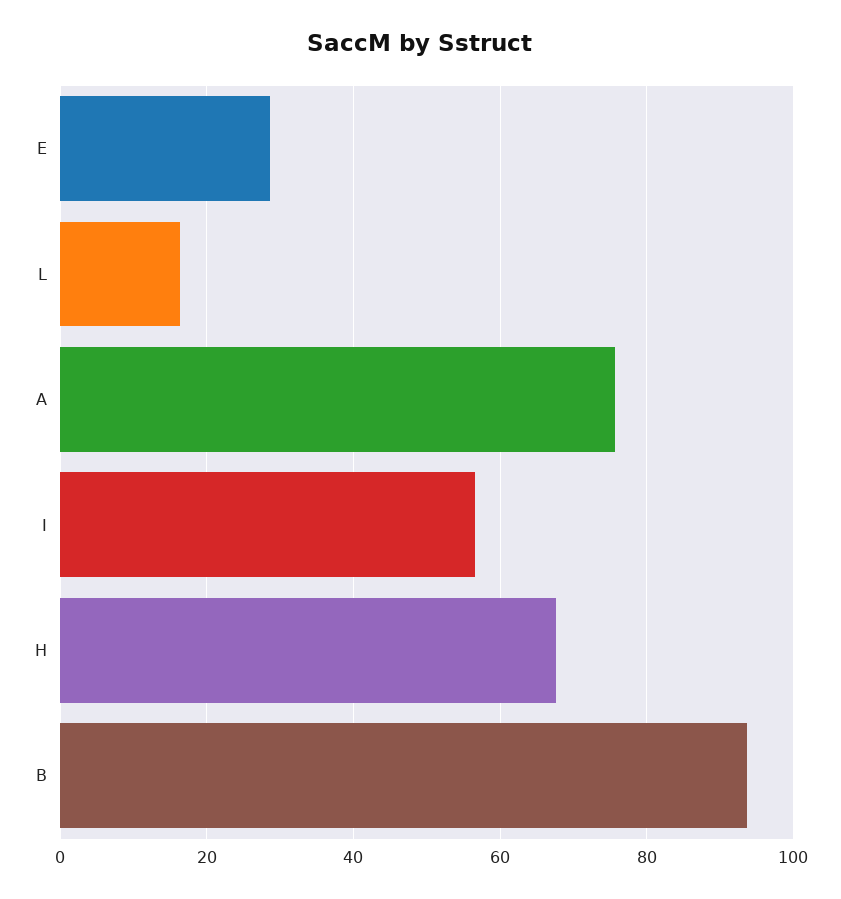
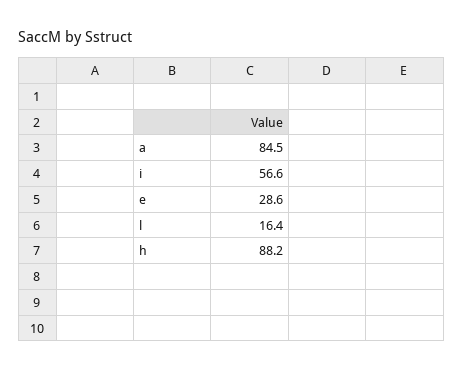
A: 76 -> 84.5
H: 68 -> 88.2
B: 94 -> none

